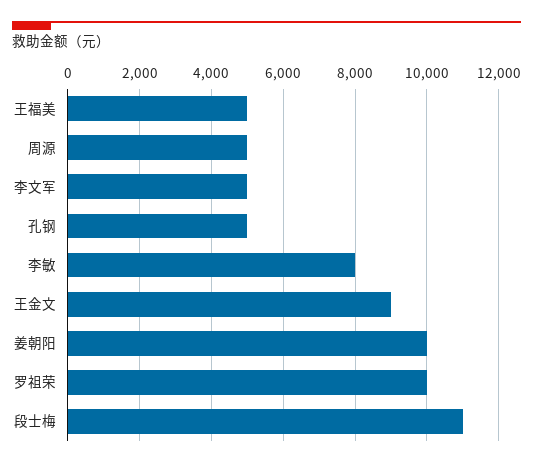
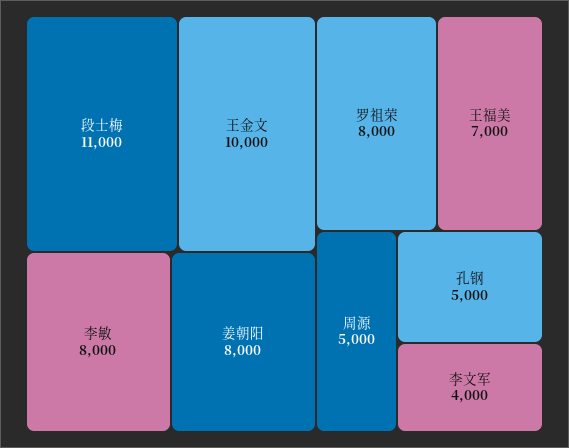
王福美: 5000 -> 7000
李文军: 5000 -> 4000
王金文: 9000 -> 10000
姜朝阳: 10000 -> 8000
罗祖荣: 10000 -> 8000

